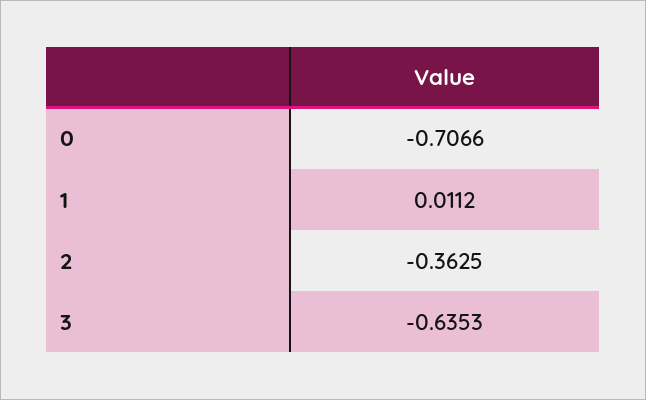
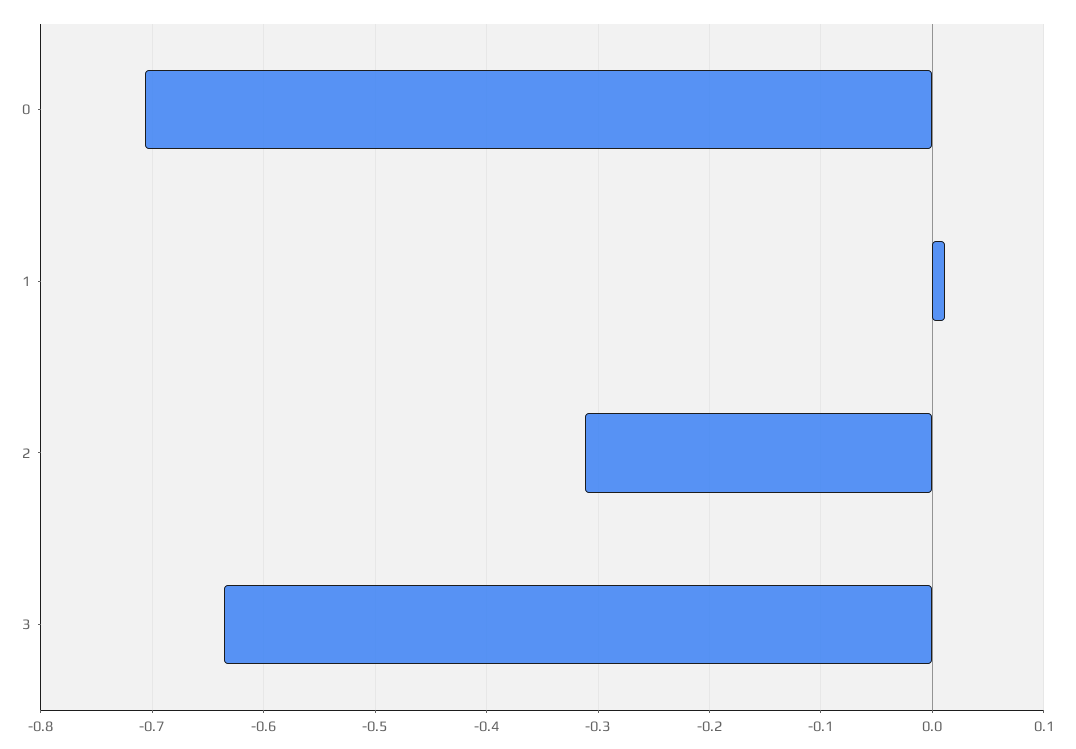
2: -0.3625 -> -0.31

